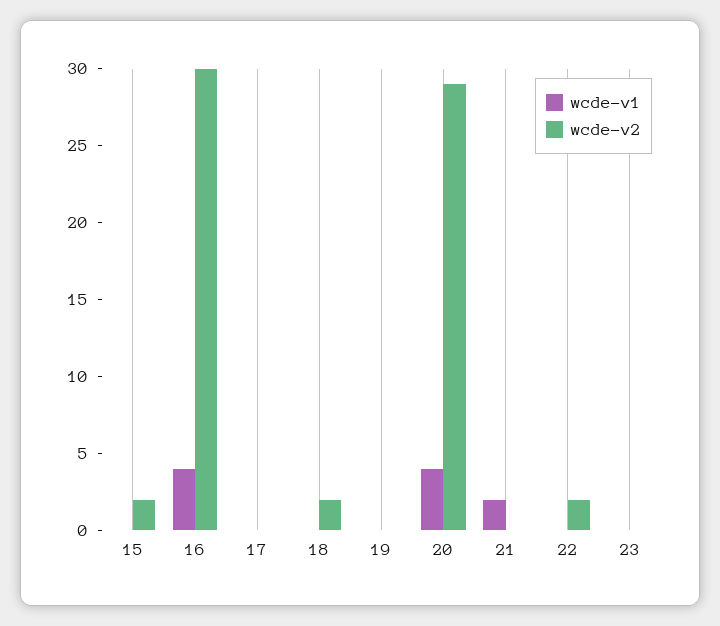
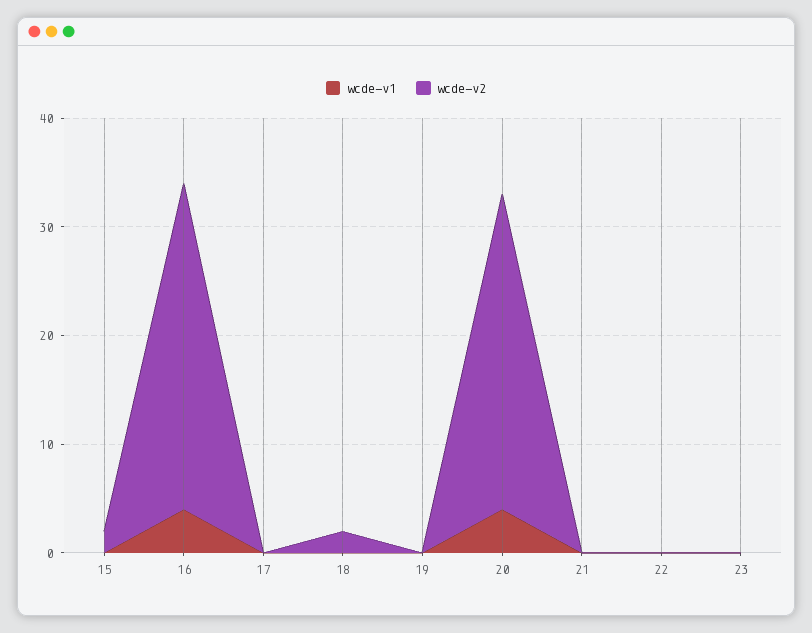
wcde-v1, 21: 2 -> 0
wcde-v2, 22: 2 -> 0

